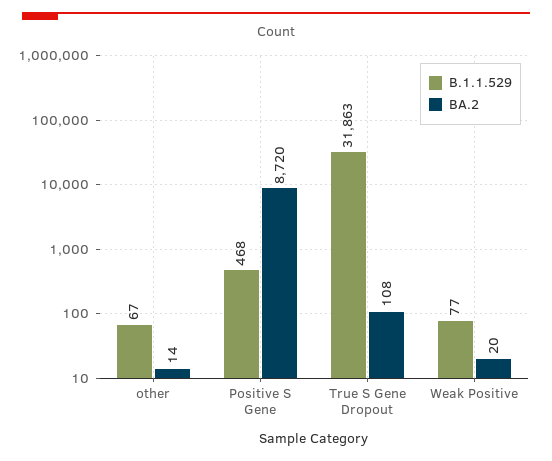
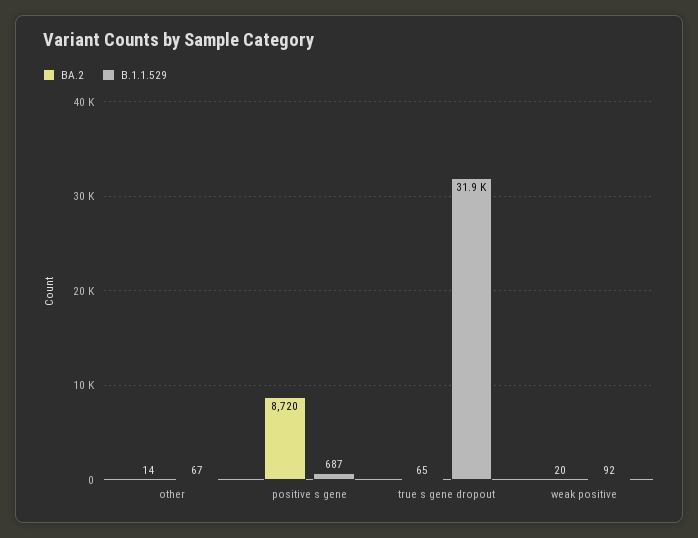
B.1.1.529, Positive S Gene: 468 -> 687
BA.2, True S Gene Dropout: 108 -> 65
B.1.1.529, Weak Positive: 77 -> 92

